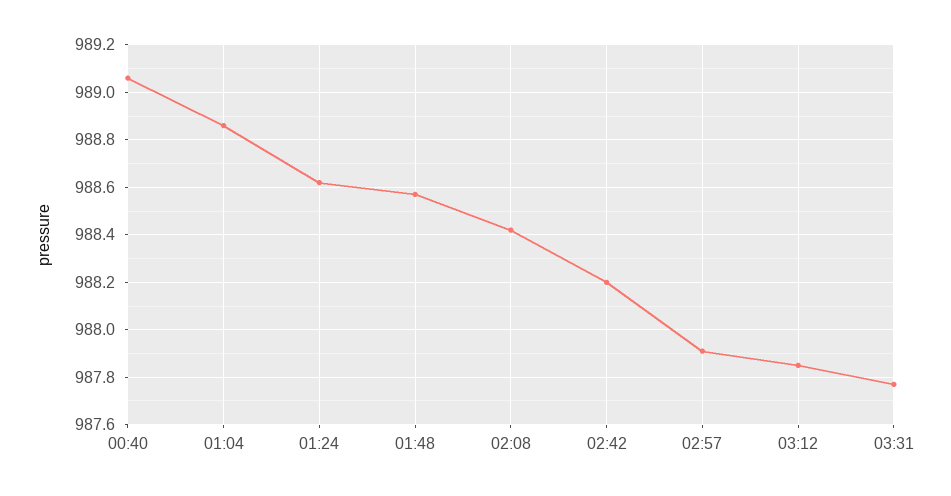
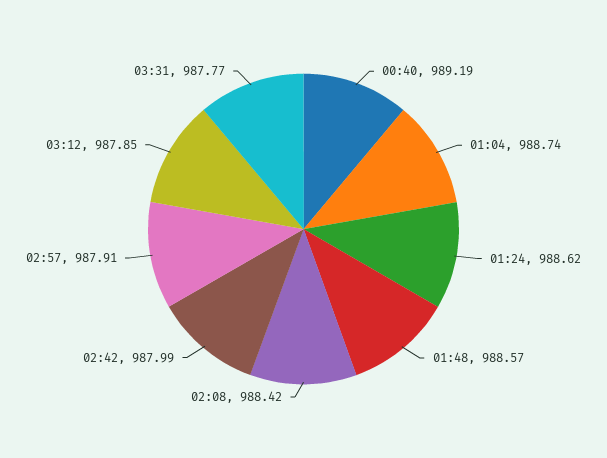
00:40: 989.05 -> 989.19
01:04: 988.85 -> 988.74
02:42: 988.2 -> 987.99

